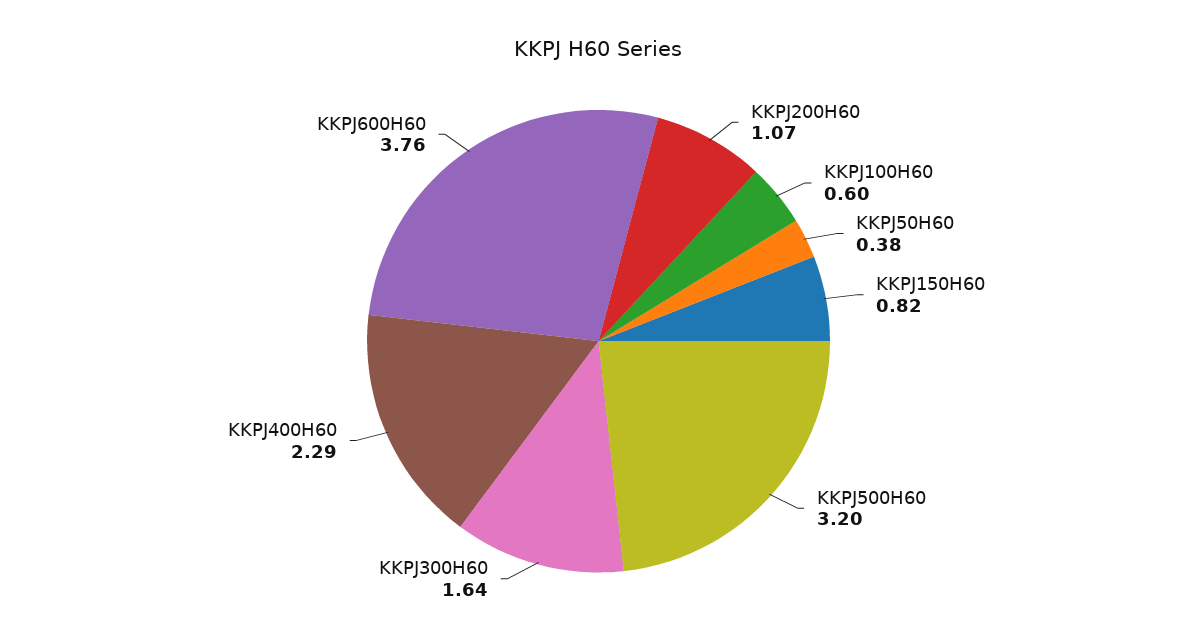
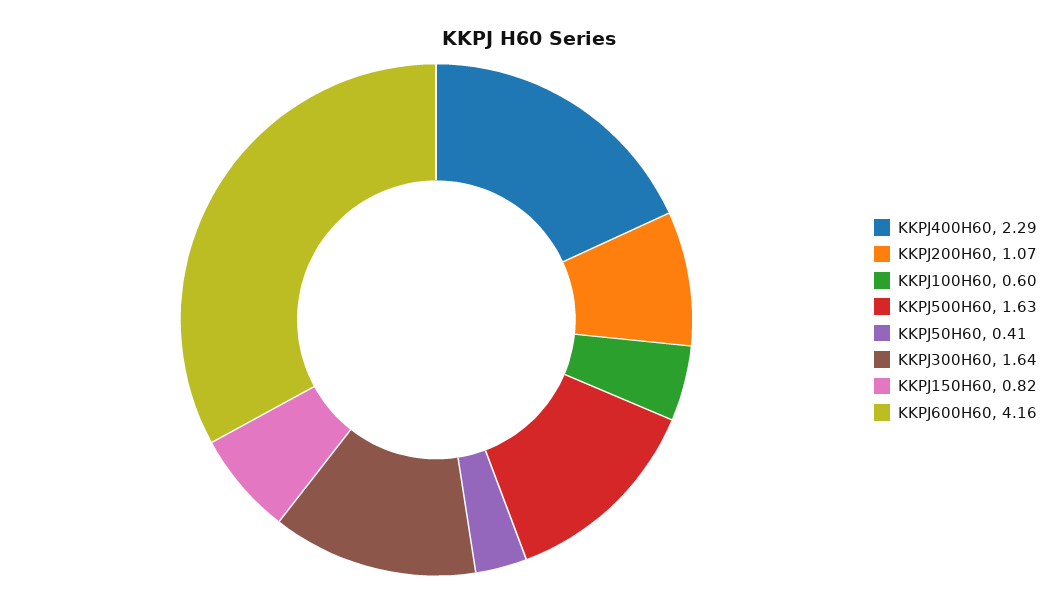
KKPJ50H60: 0.38 -> 0.41
KKPJ500H60: 3.2 -> 1.63
KKPJ600H60: 3.76 -> 4.16

